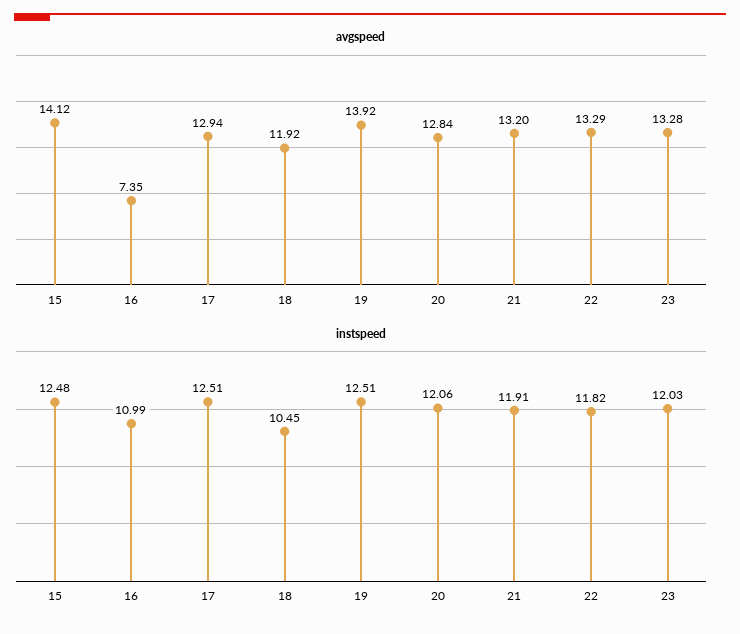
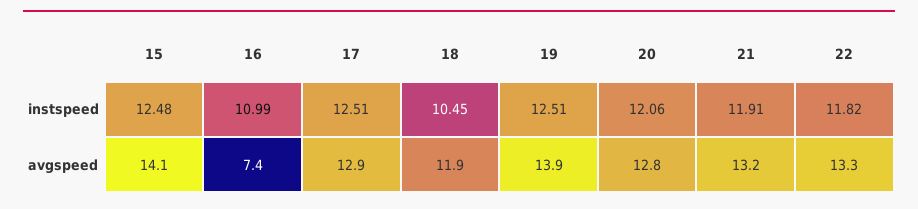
avgspeed, 23: 13.28 -> none
instspeed, 23: 12.03 -> none

